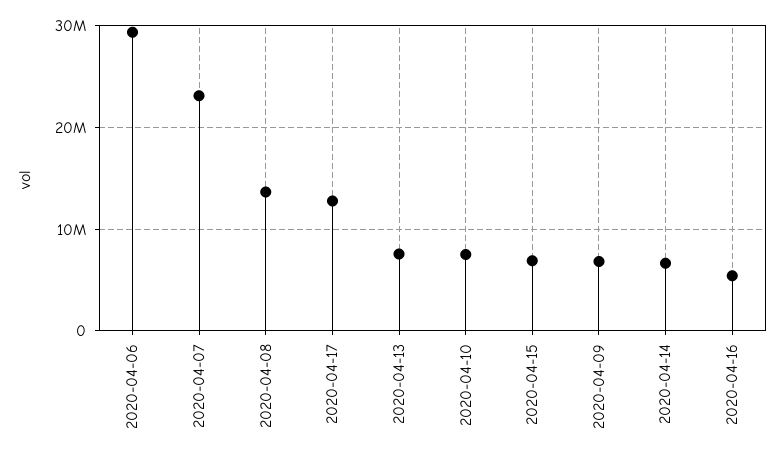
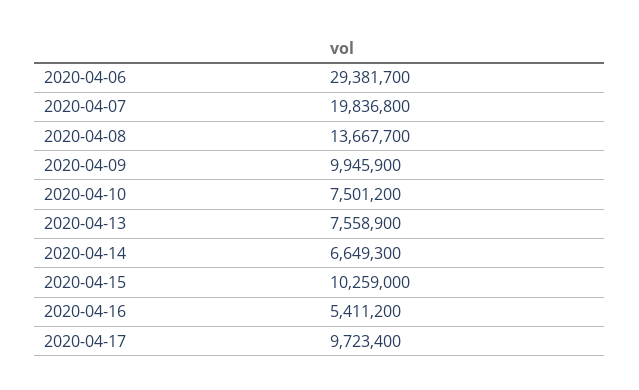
2020-04-07: 23000000 -> 19836800
2020-04-17: 13000000 -> 9723400
2020-04-15: 7000000 -> 10259000
2020-04-09: 7000000 -> 9945900

